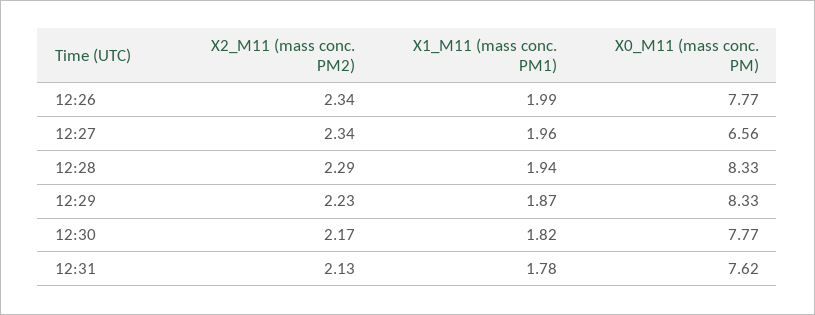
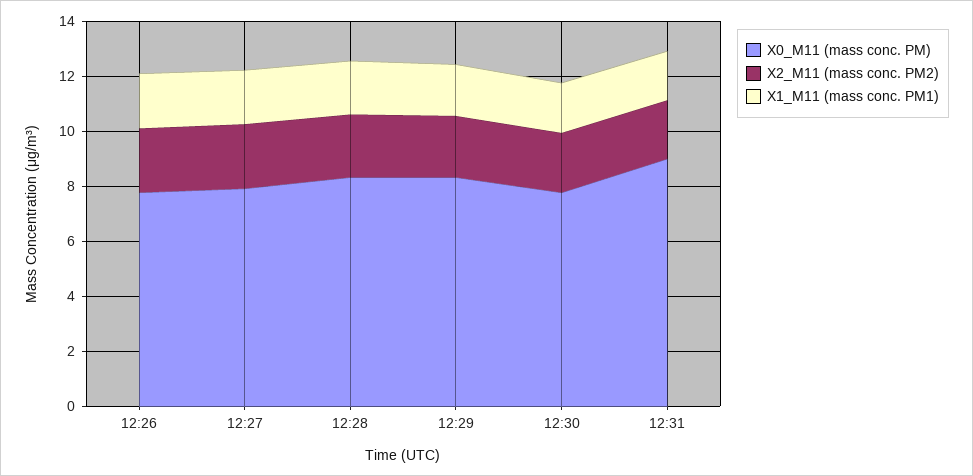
X0_M11 (mass conc. PM), 12:27: 6.56 -> 8
X0_M11 (mass conc. PM), 12:31: 7.62 -> 9

